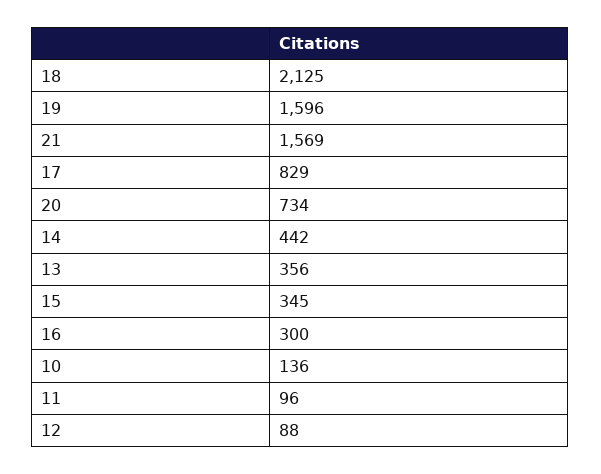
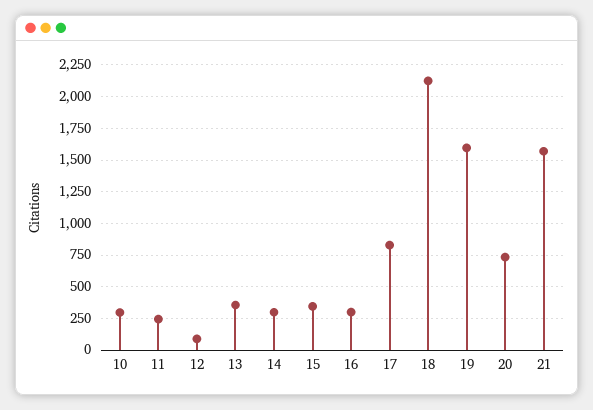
14: 442 -> 300
10: 136 -> 300
11: 96 -> 250

